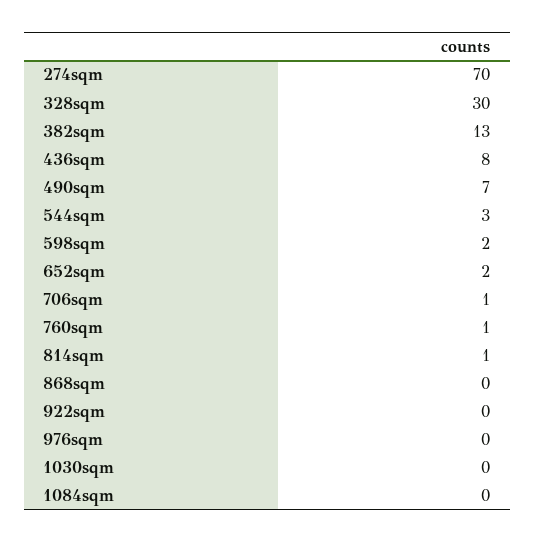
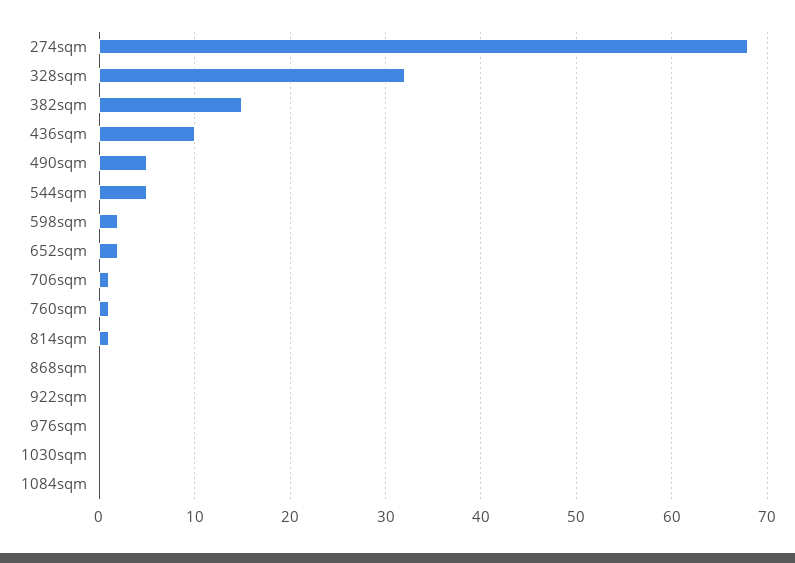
274sqm: 70 -> 68
328sqm: 30 -> 32
382sqm: 13 -> 15
436sqm: 8 -> 10
490sqm: 7 -> 5
544sqm: 3 -> 5

